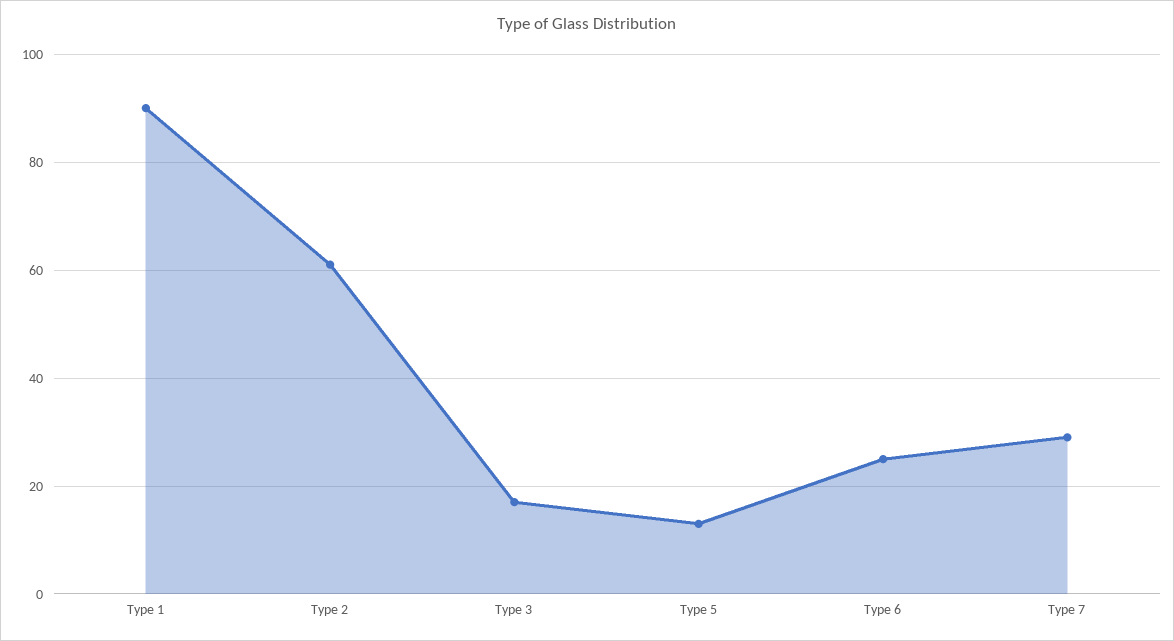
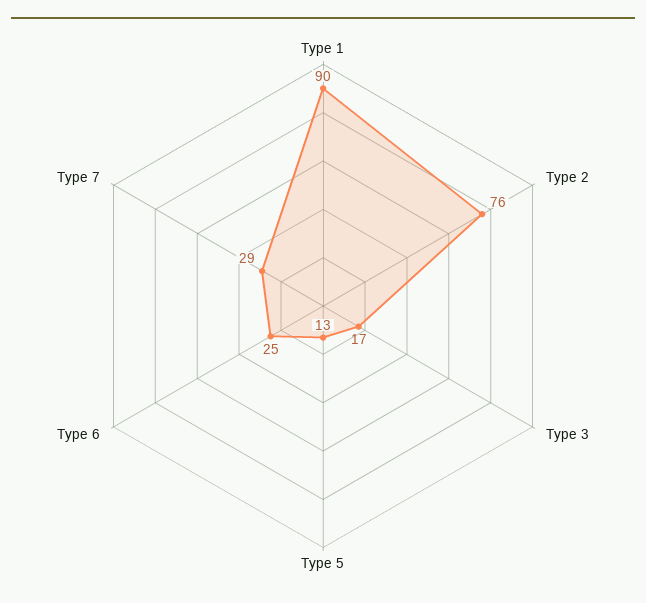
Type 2: 60 -> 76

